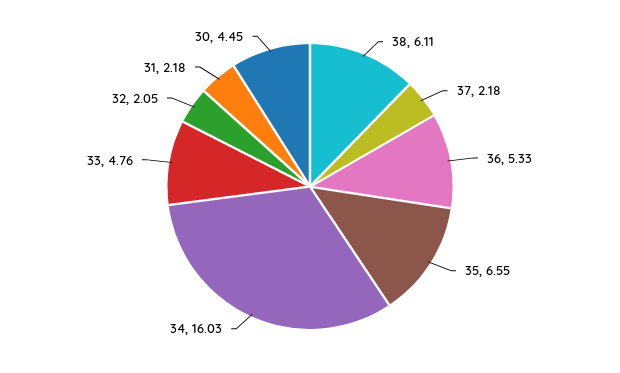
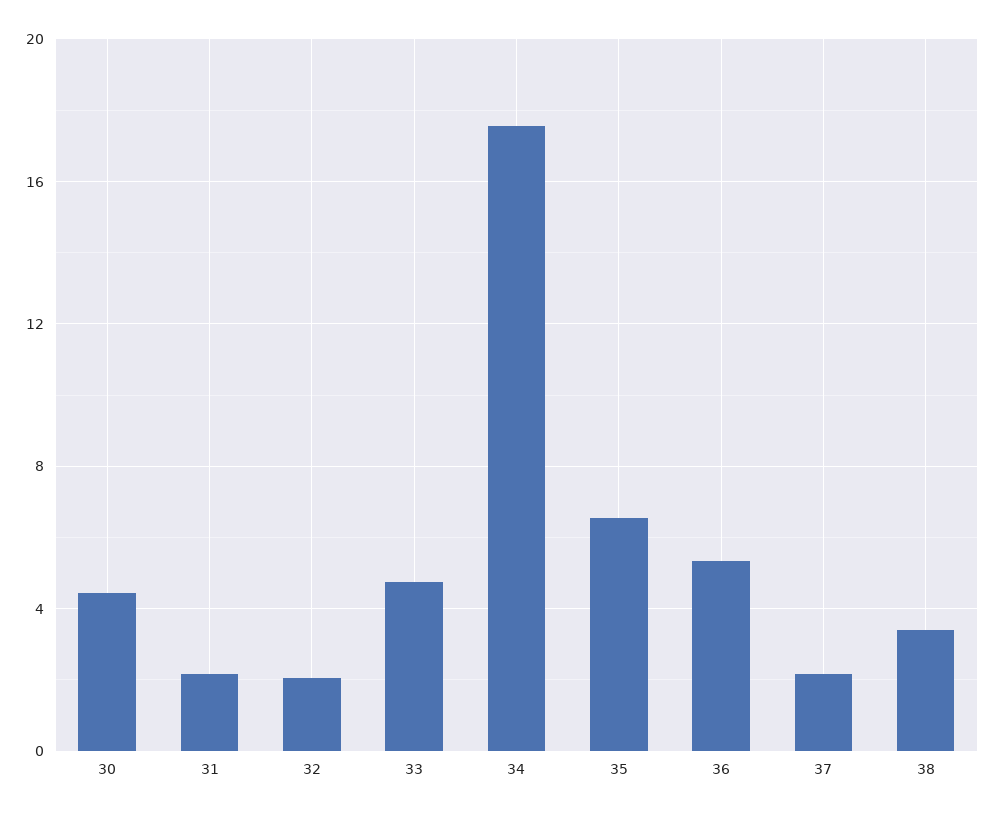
38: 6.11 -> 3.5
34: 16.03 -> 17.5

